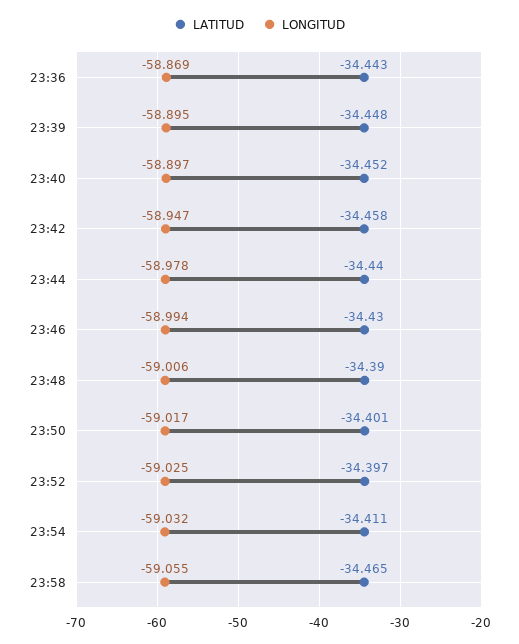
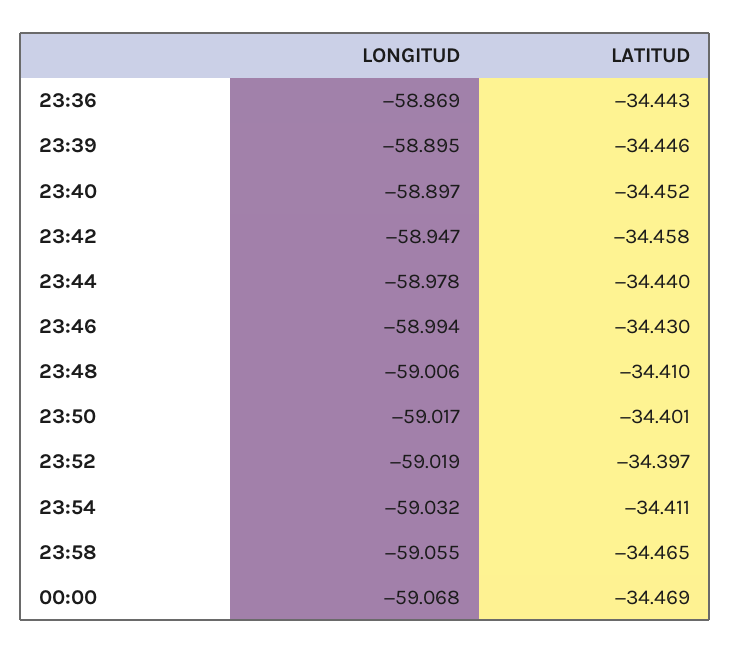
LATITUD, 23:39: -34.448 -> -34.446
LATITUD, 23:48: -34.39 -> -34.41
LONGITUD, 23:52: -59.025 -> -59.019
LONGITUD, 00:00: none -> -59.068
LATITUD, 00:00: none -> -34.469

